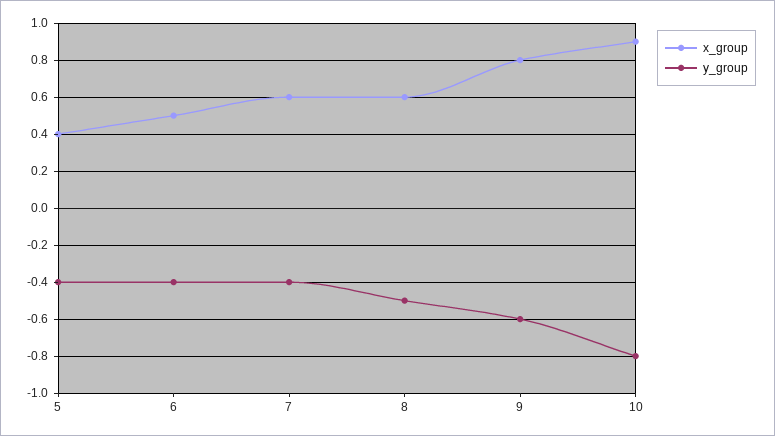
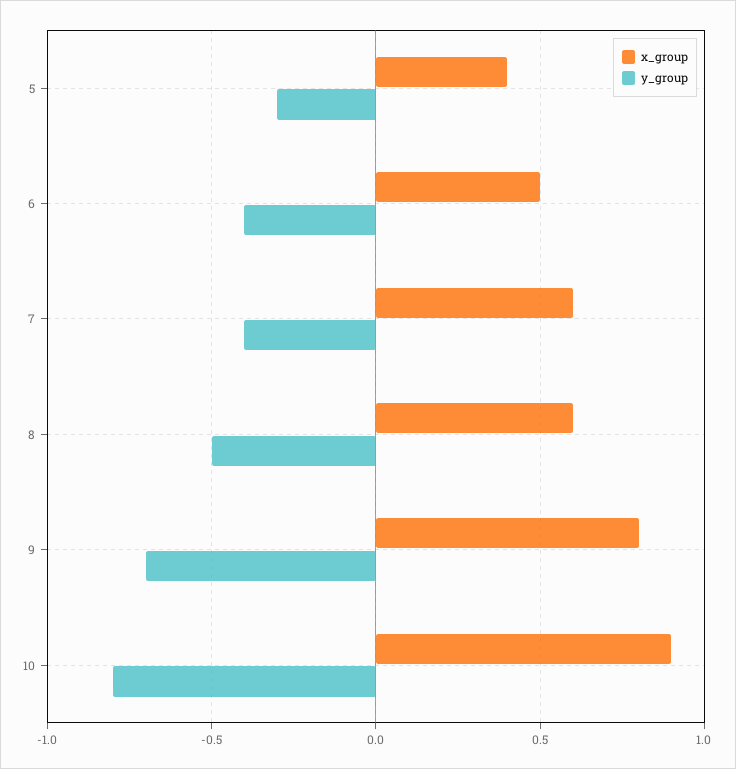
y_group, 5: -0.4 -> -0.3
y_group, 9: -0.6 -> -0.7

